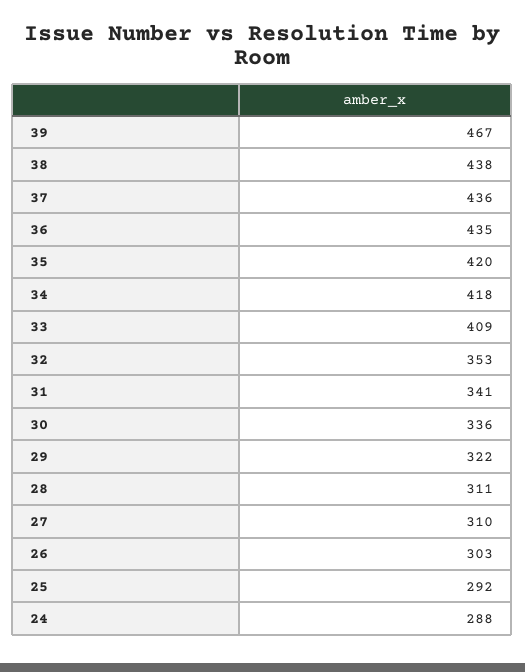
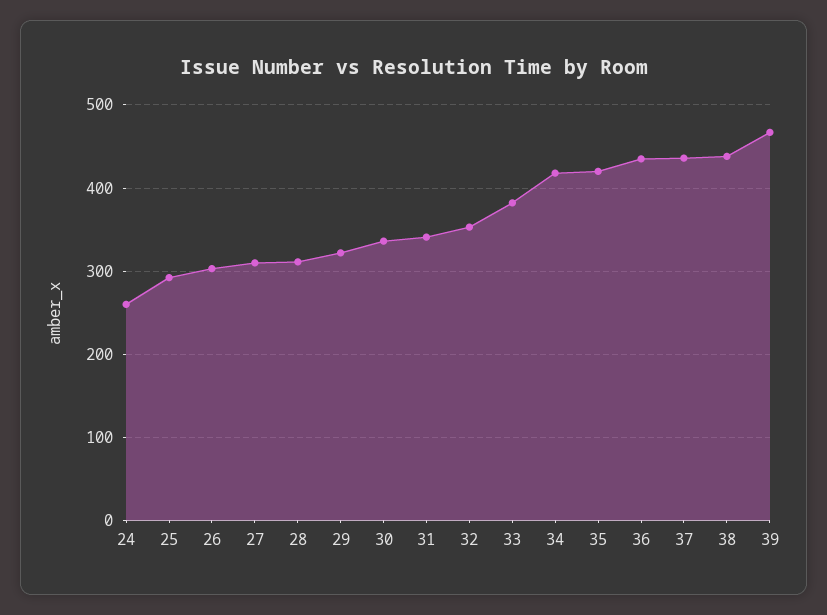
33: 409 -> 380
24: 288 -> 260

